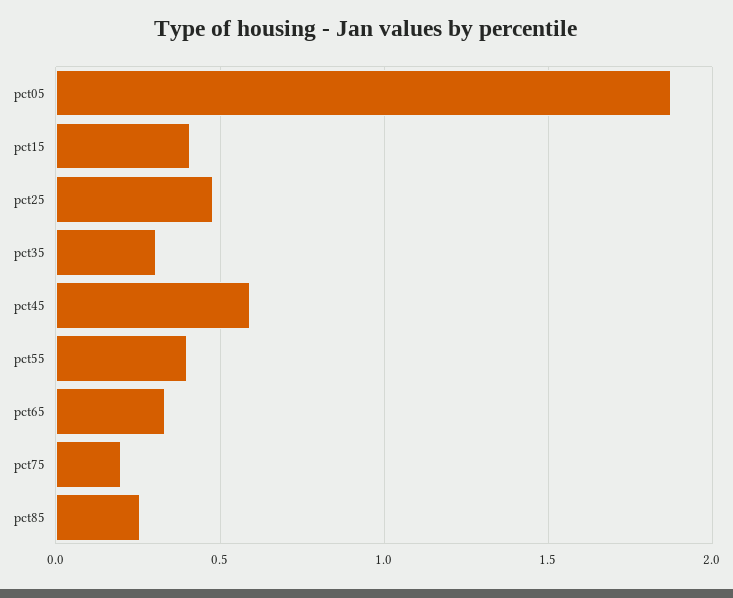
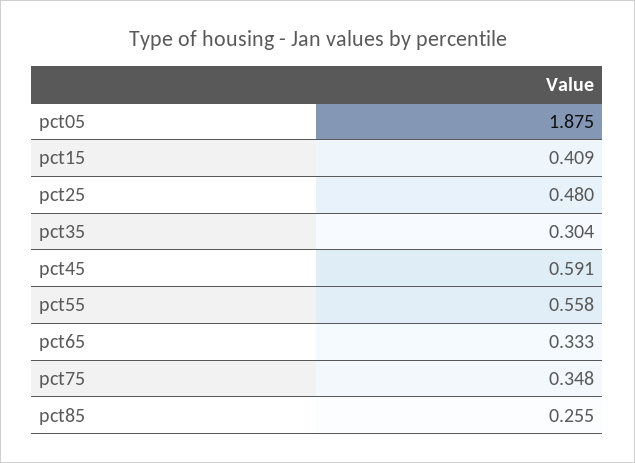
pct55: 0.4 -> 0.558
pct75: 0.2 -> 0.348

